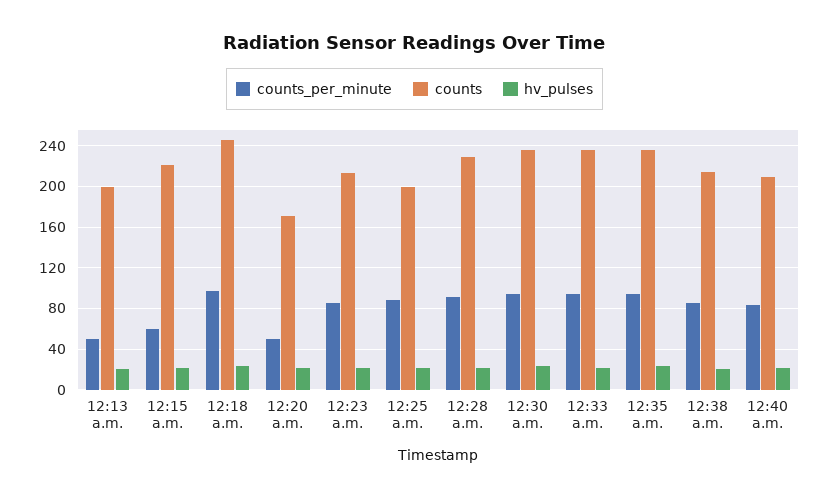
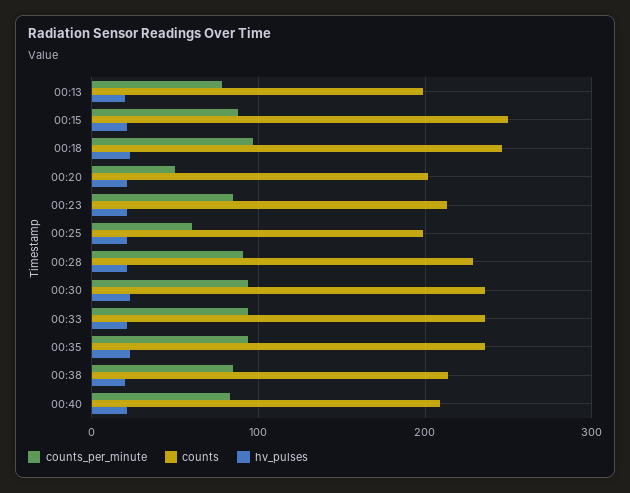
counts_per_minute, 12:13 a.m.: 50 -> 80
counts_per_minute, 12:15 a.m.: 60 -> 90
counts, 12:15 a.m.: 220 -> 250
counts, 12:20 a.m.: 170 -> 200
counts_per_minute, 12:25 a.m.: 90 -> 60

